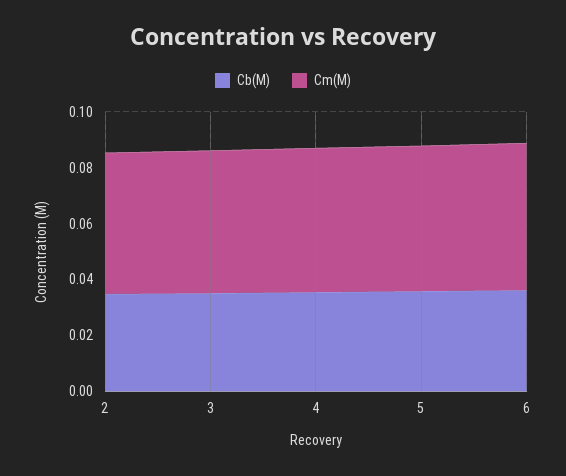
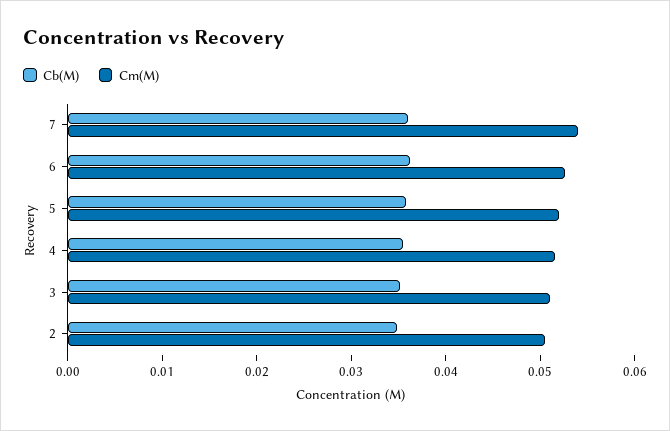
Cb(M), 7: none -> 0.036
Cm(M), 7: none -> 0.054

